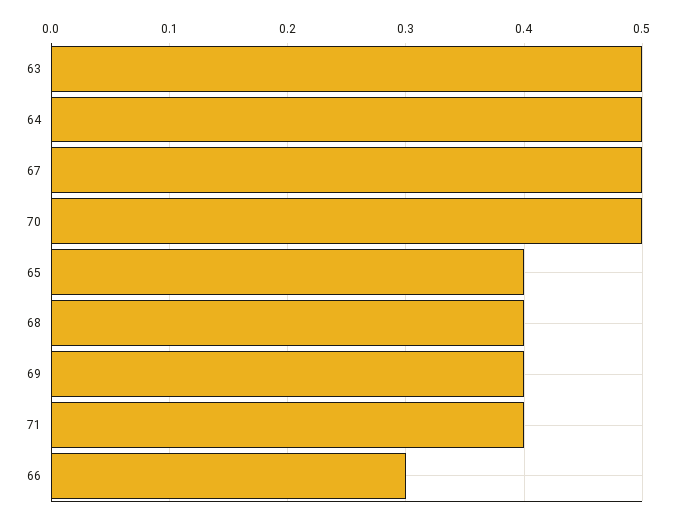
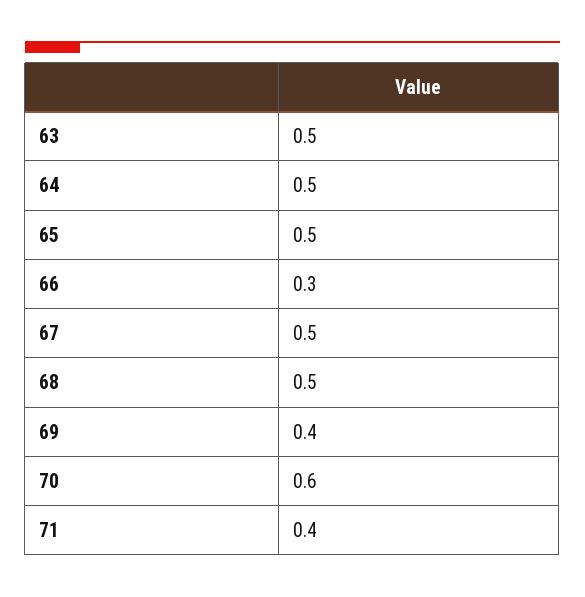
70: 0.5 -> 0.6
65: 0.4 -> 0.5
68: 0.4 -> 0.5

